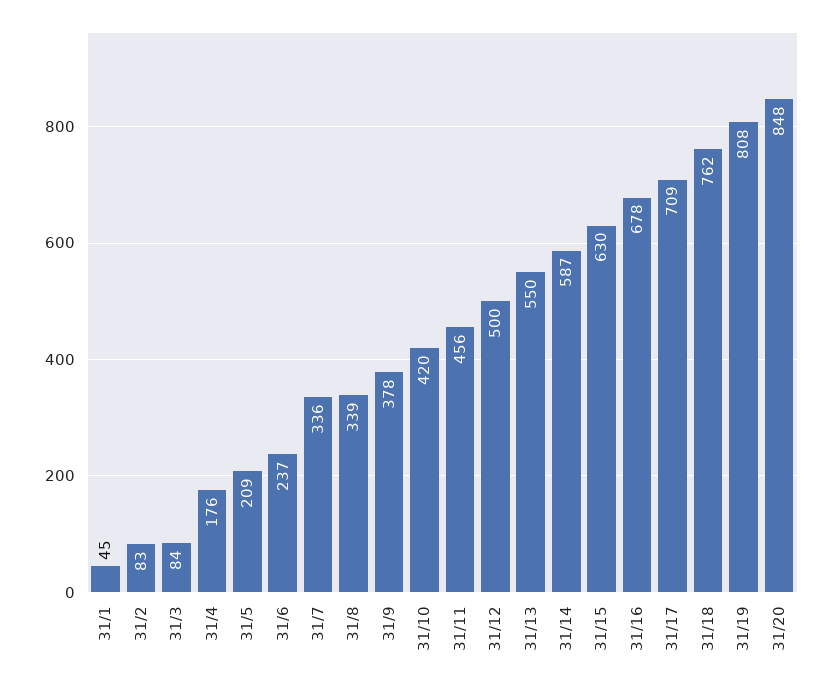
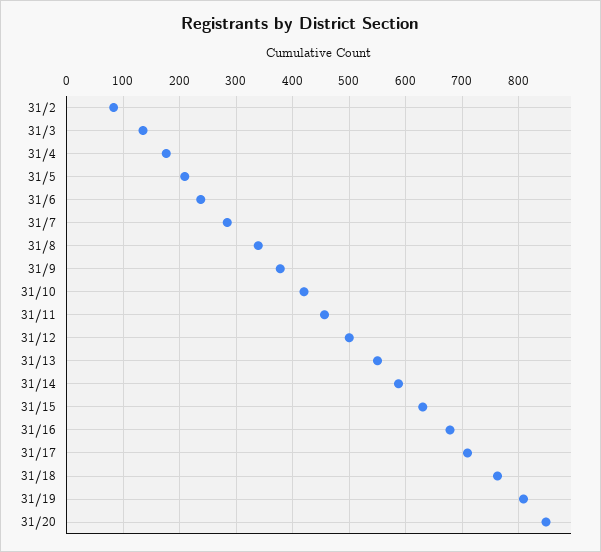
31/1: 45 -> none
31/3: 84 -> 140
31/7: 336 -> 280

